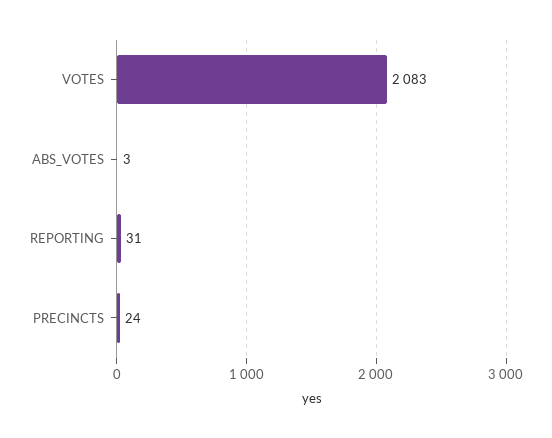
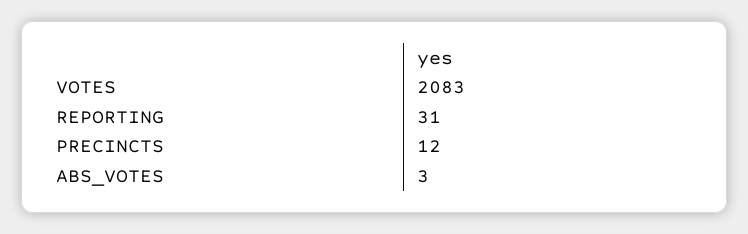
PRECINCTS: 24 -> 12

